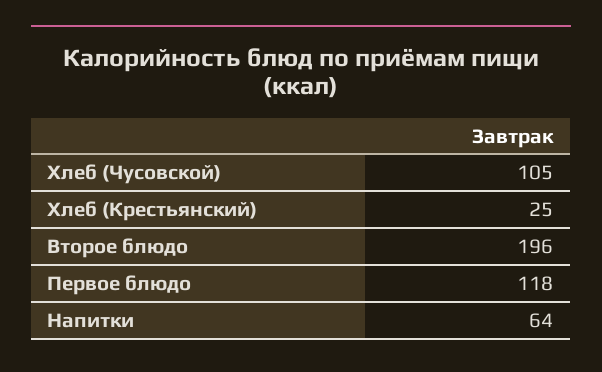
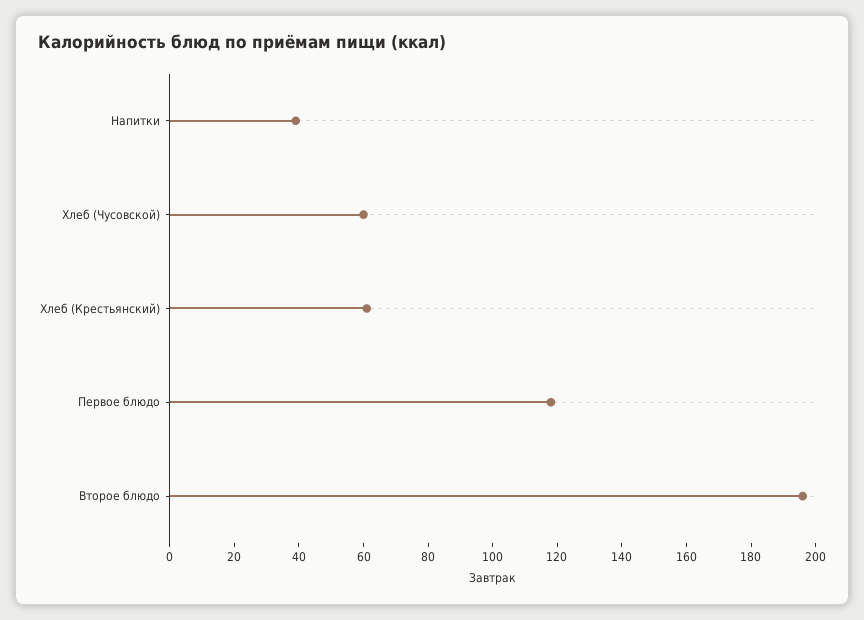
Хлеб (Чусовской): 105 -> 60
Хлеб (Крестьянский): 25 -> 60
Напитки: 64 -> 40

